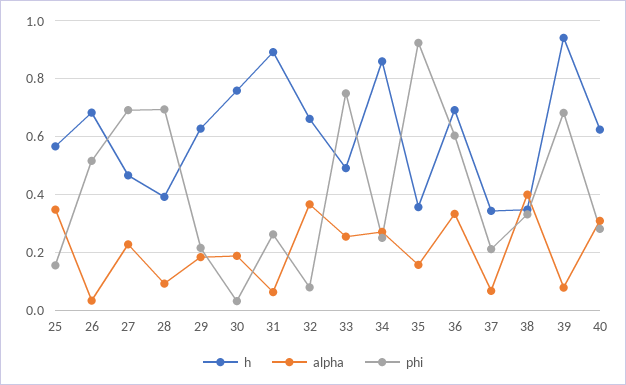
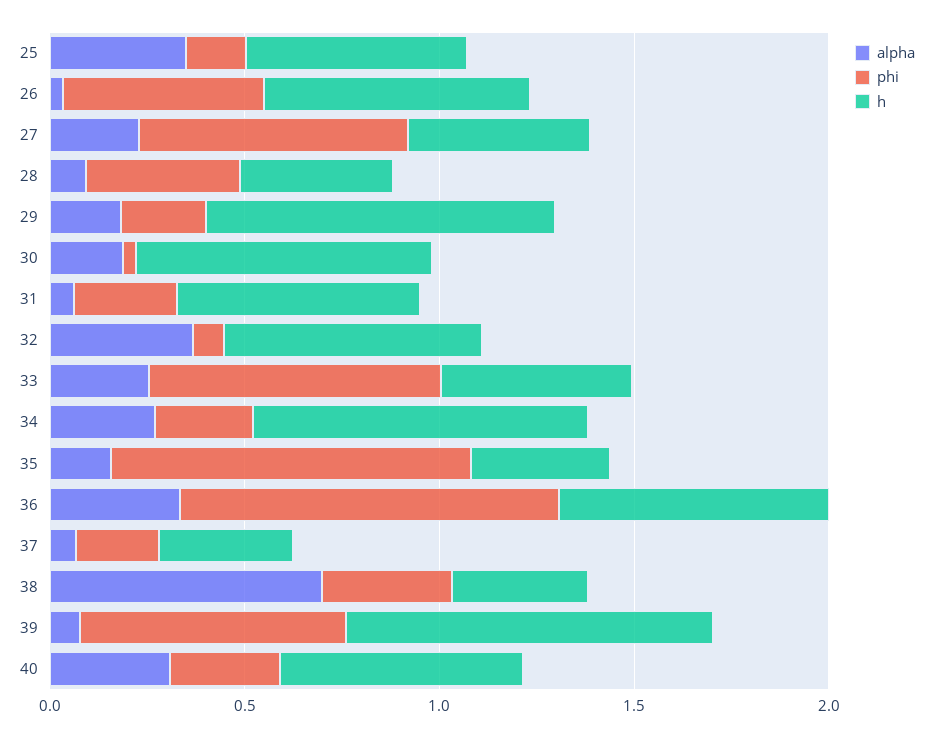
phi, 28: 0.7 -> 0.4
h, 29: 0.625 -> 0.9
h, 31: 0.9 -> 0.6
phi, 36: 0.6 -> 1
alpha, 38: 0.4 -> 0.7

